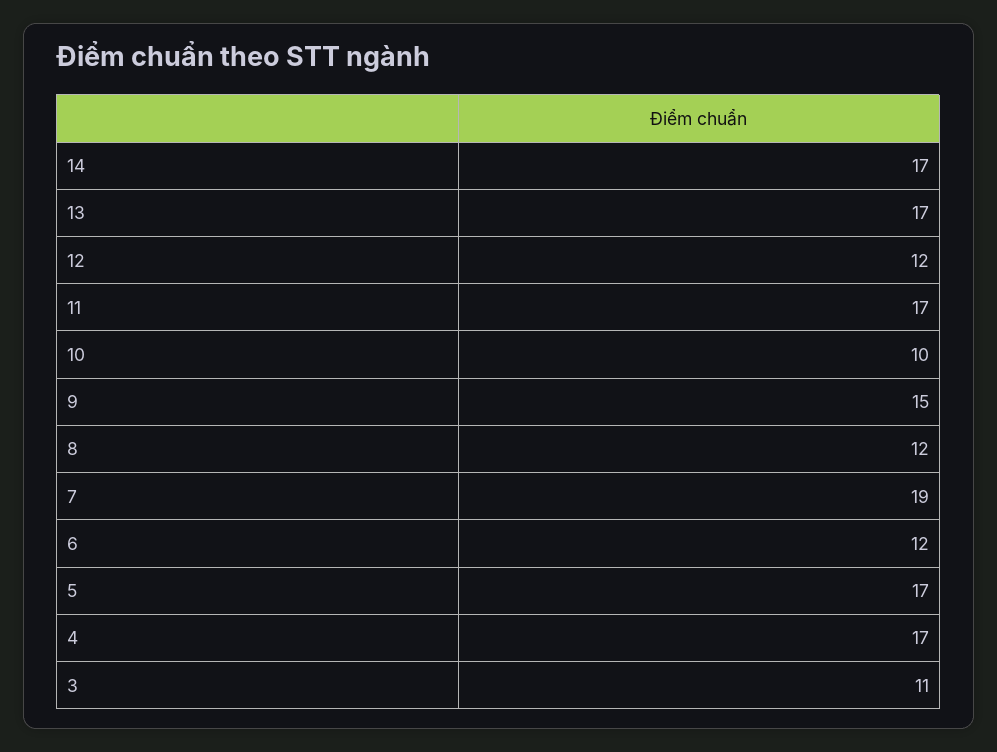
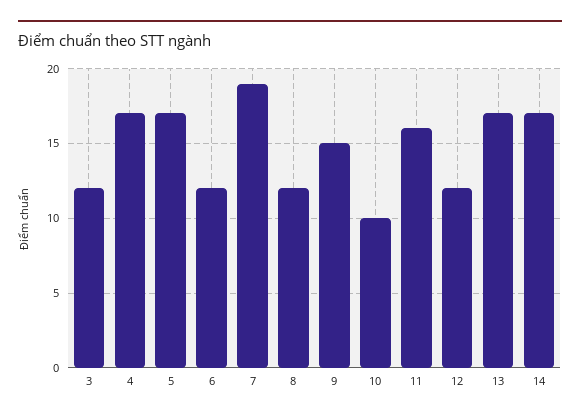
11: 17 -> 16
3: 11 -> 12

